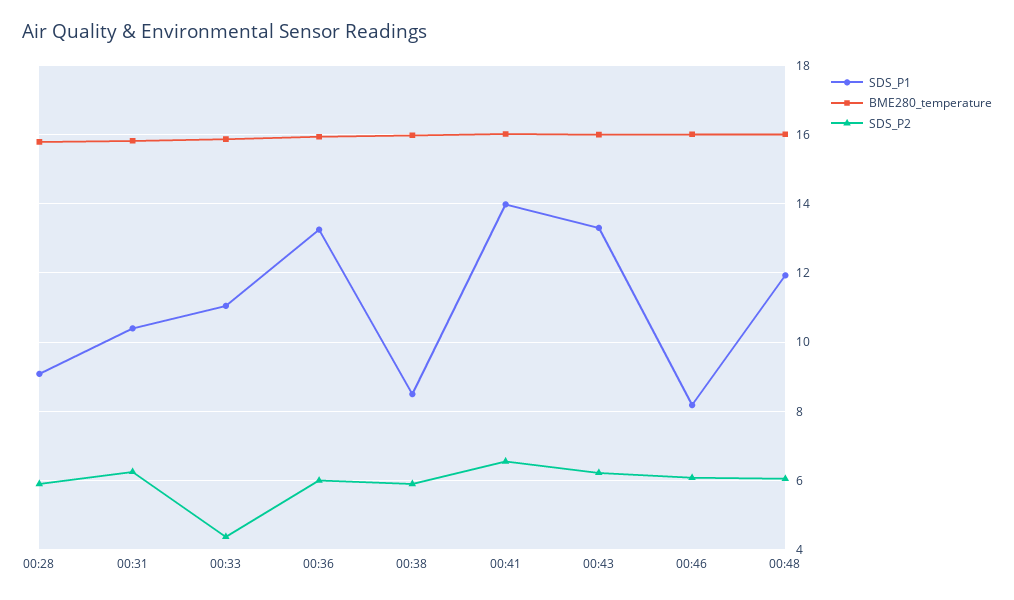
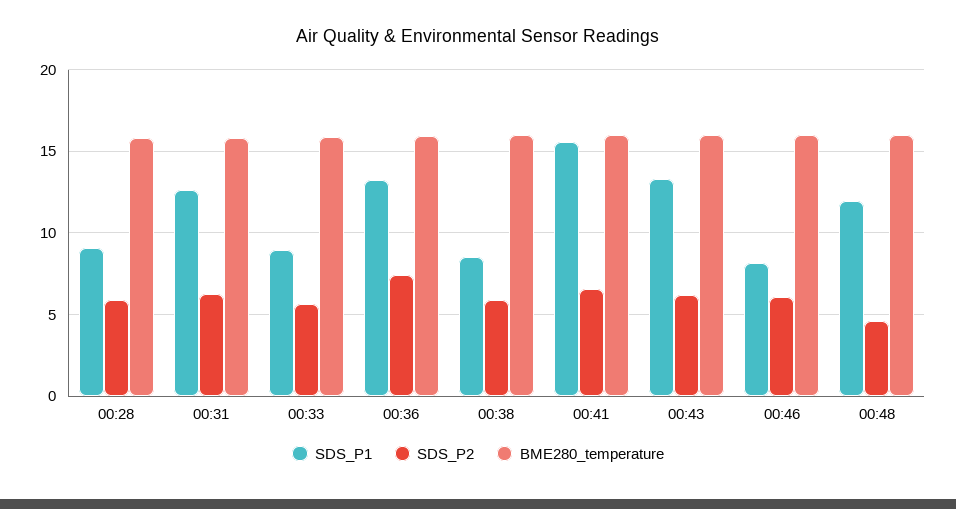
SDS_P1, 00:31: 10.4 -> 12.5
SDS_P1, 00:33: 11 -> 9
SDS_P2, 00:33: 4.4 -> 5.5
SDS_P2, 00:36: 6 -> 7.5
SDS_P1, 00:41: 14 -> 15.5
SDS_P2, 00:48: 6 -> 4.5

